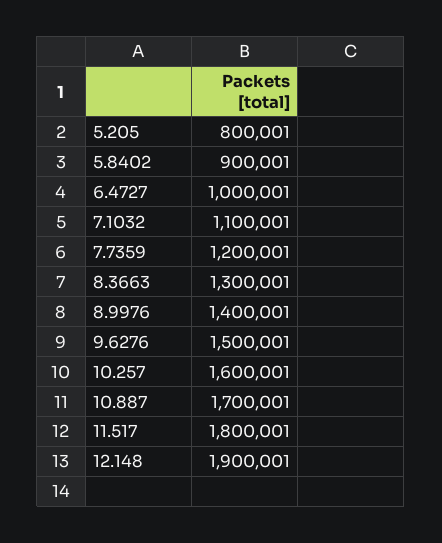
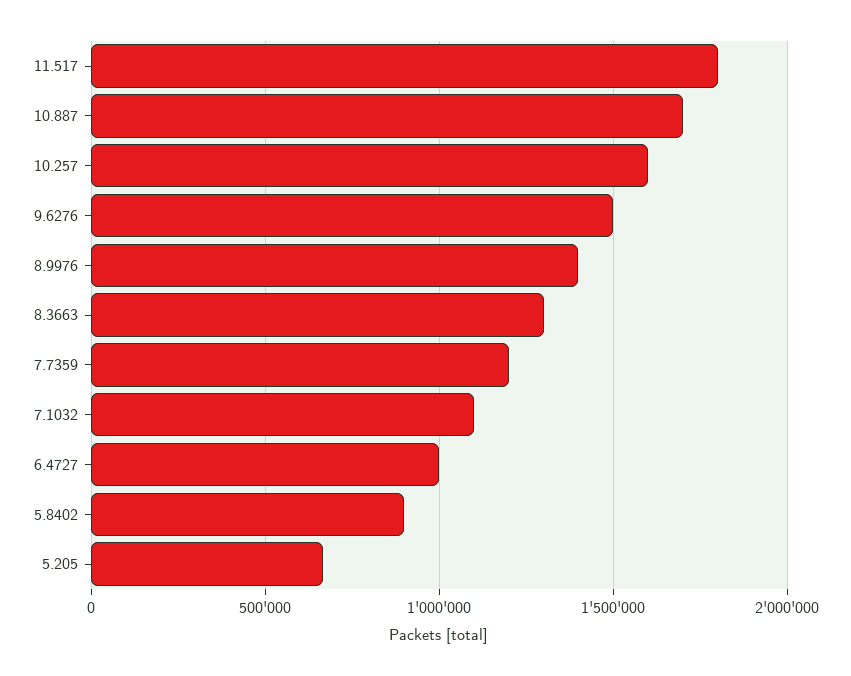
5.205: 800001 -> 650000
12.148: 1900001 -> none

